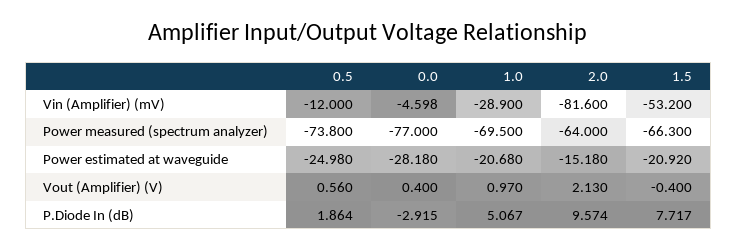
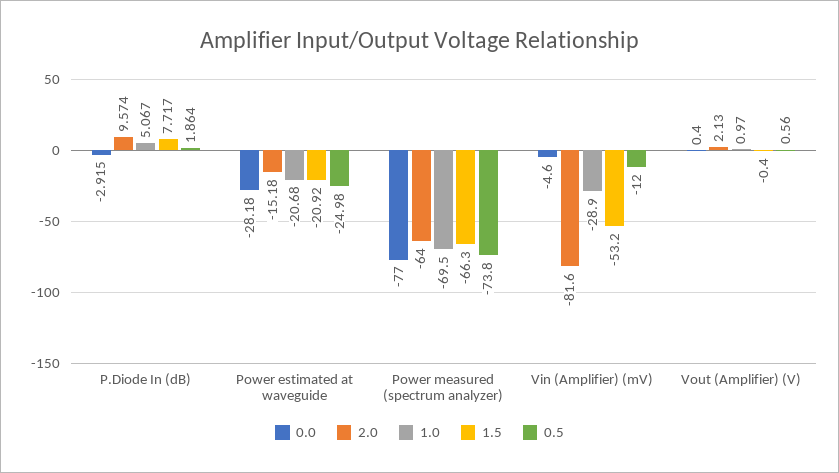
0.0, Vin (Amplifier) (mV): -4.598 -> -4.6

